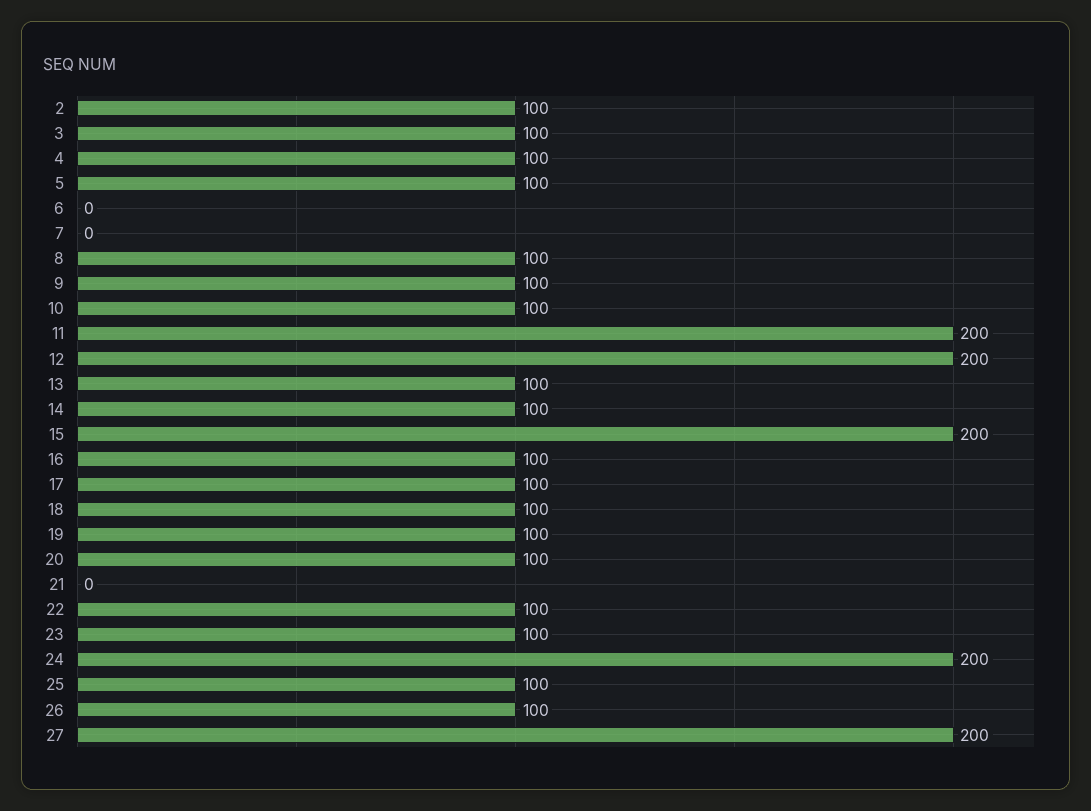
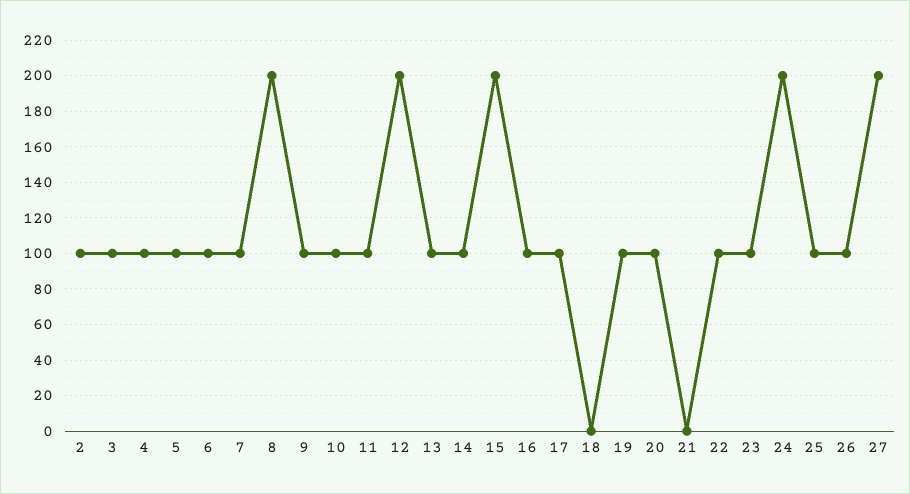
6: 0 -> 100
7: 0 -> 100
8: 100 -> 200
11: 200 -> 100
18: 100 -> 0

